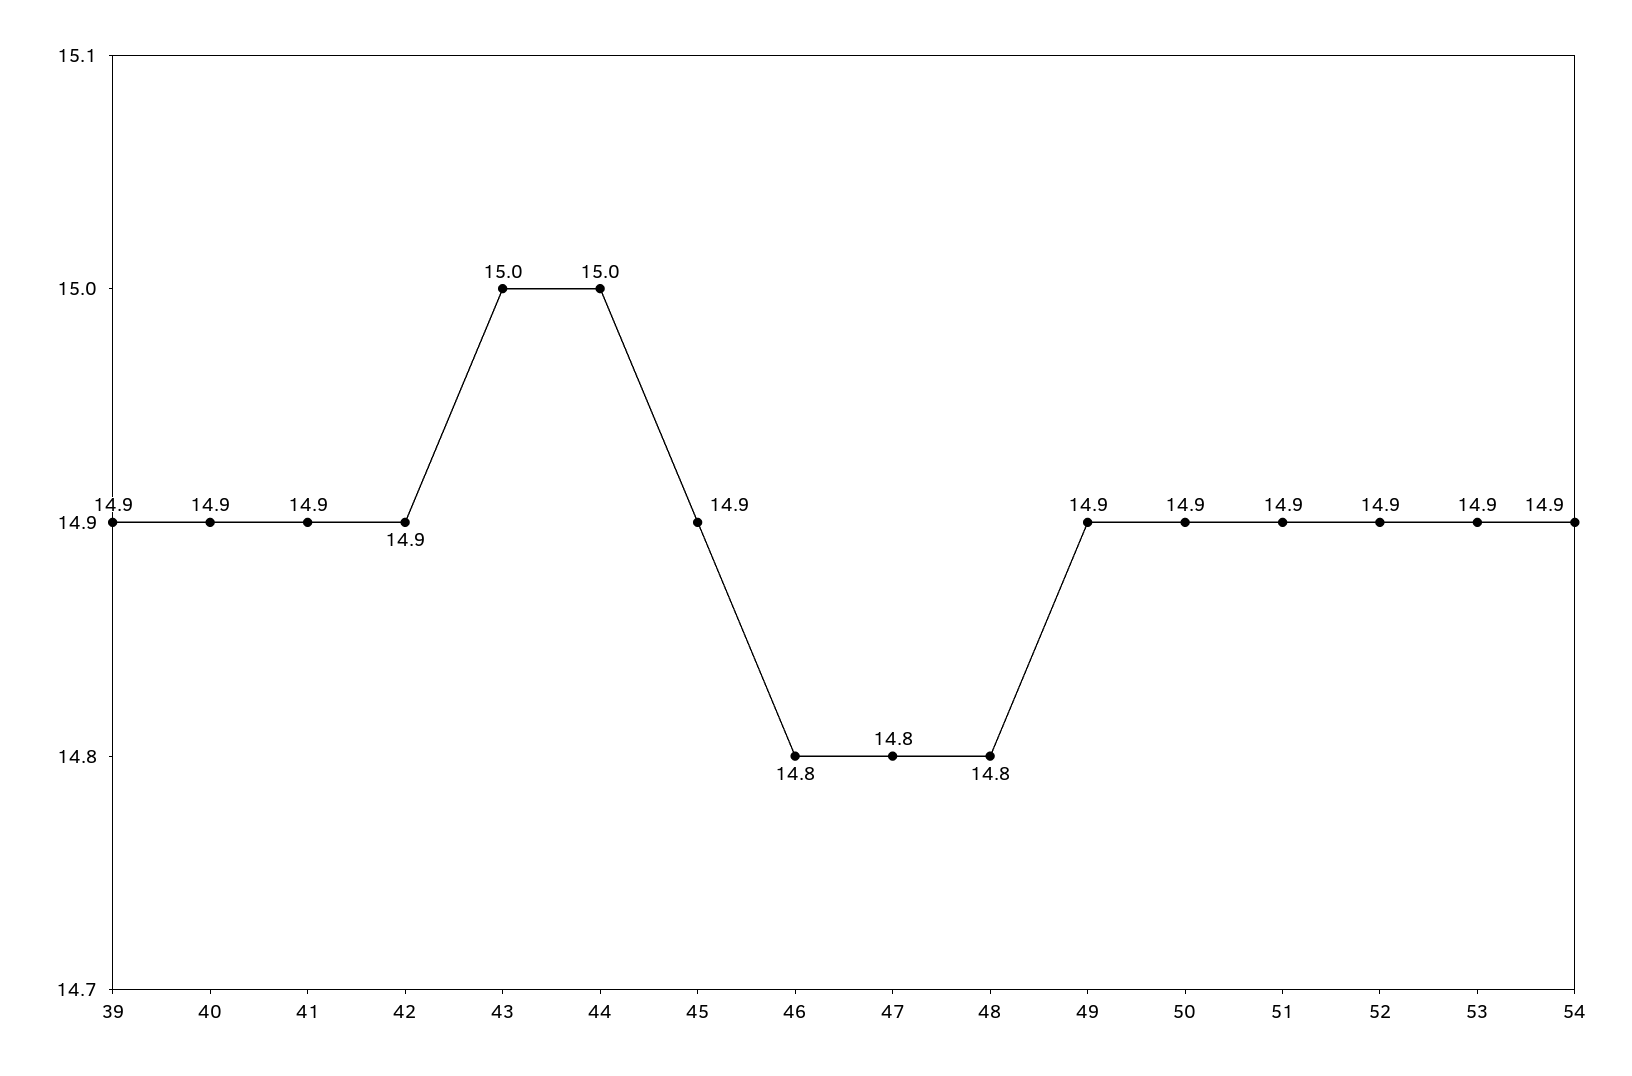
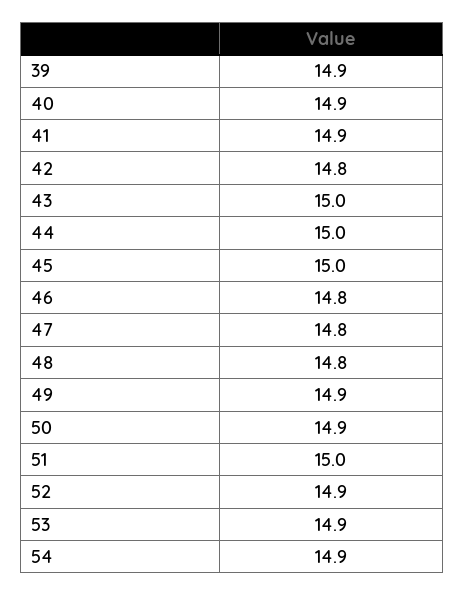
42: 14.9 -> 14.8
45: 14.9 -> 15
51: 14.9 -> 15

